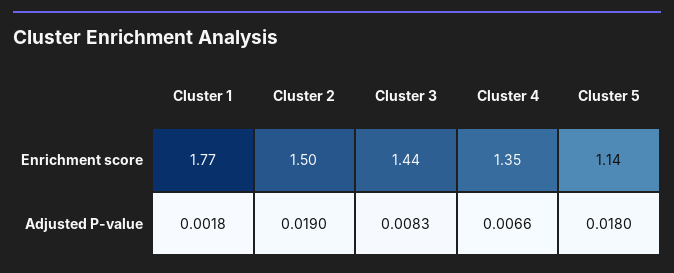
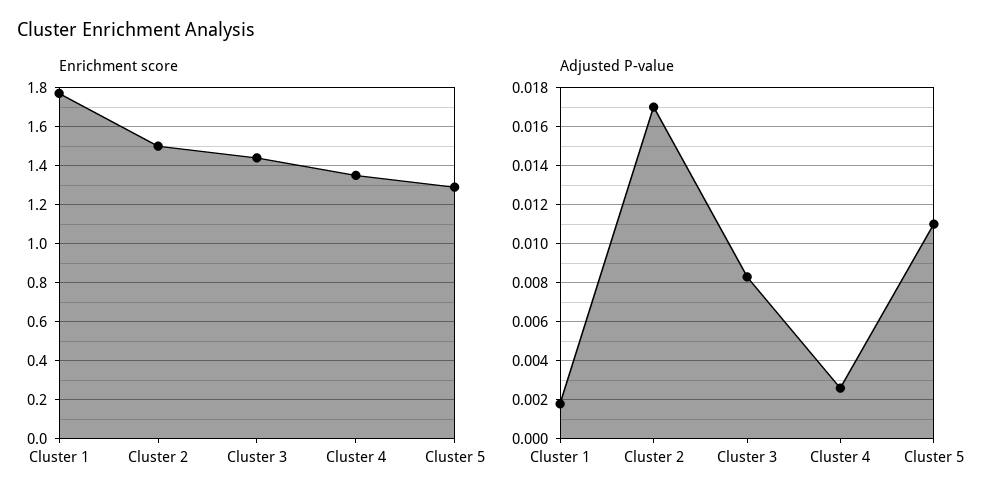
Enrichment score, Cluster 5: 1.14 -> 1.3
Adjusted P-value, Cluster 2: 0.019 -> 0.017
Adjusted P-value, Cluster 4: 0.0066 -> 0.0025
Adjusted P-value, Cluster 5: 0.018 -> 0.011

